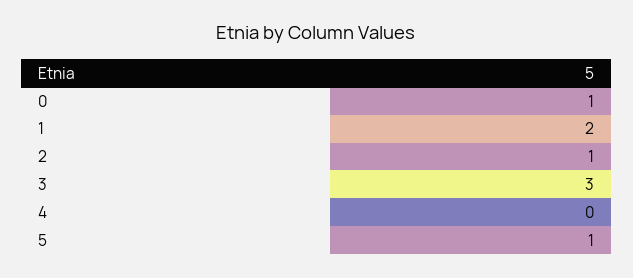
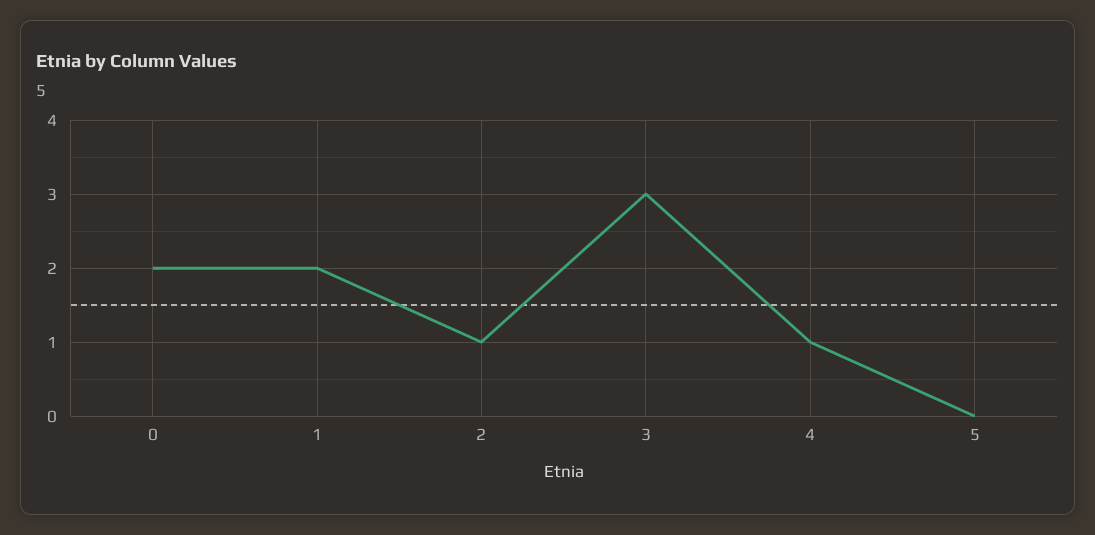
0: 1 -> 2
4: 0 -> 1
5: 1 -> 0

